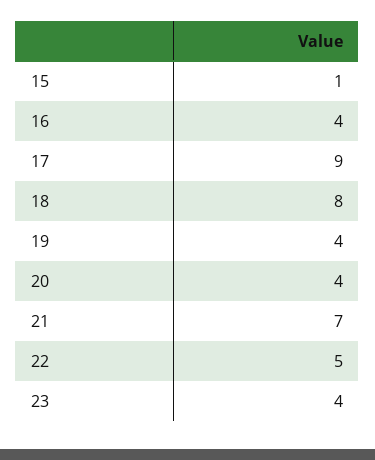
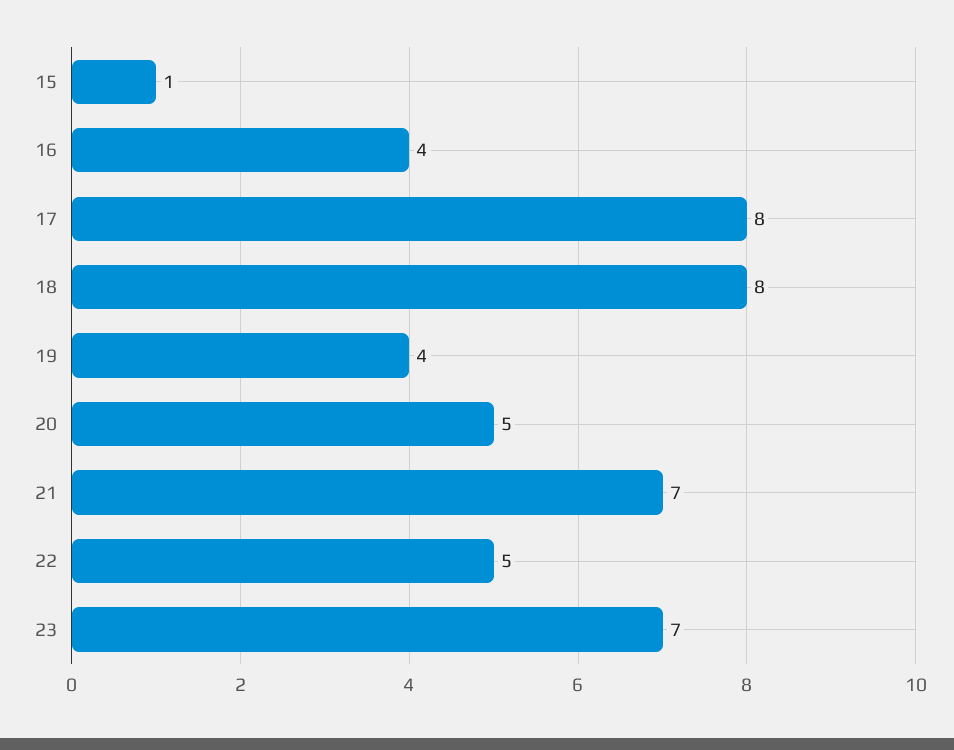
17: 9 -> 8
20: 4 -> 5
23: 4 -> 7

